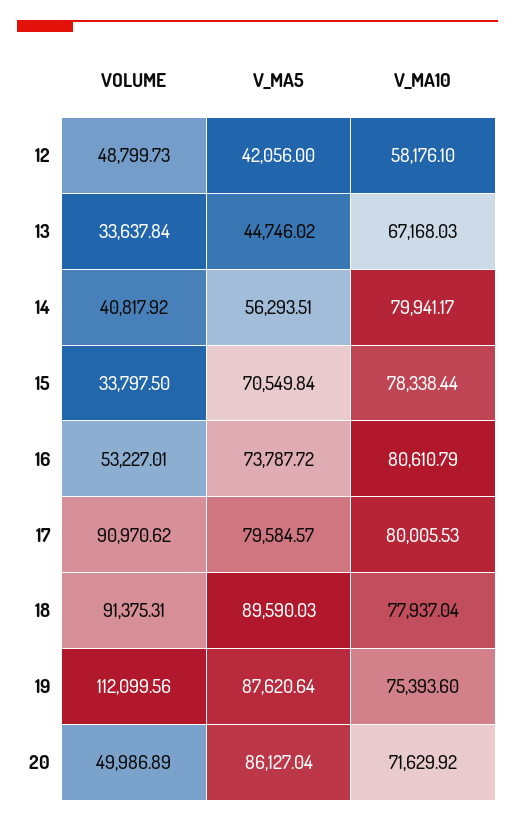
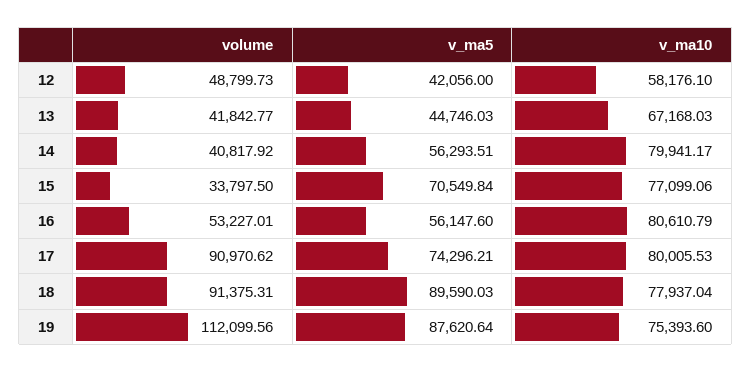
VOLUME, 13: 33637.84 -> 41842.77
V_MA5, 13: 44746.02 -> 44746.03
V_MA10, 15: 78338.44 -> 77099.06
V_MA5, 16: 73787.72 -> 56147.6
V_MA5, 17: 79584.57 -> 74296.21
VOLUME, 20: 49986.89 -> none
V_MA5, 20: 86127.04 -> none
V_MA10, 20: 71629.92 -> none

